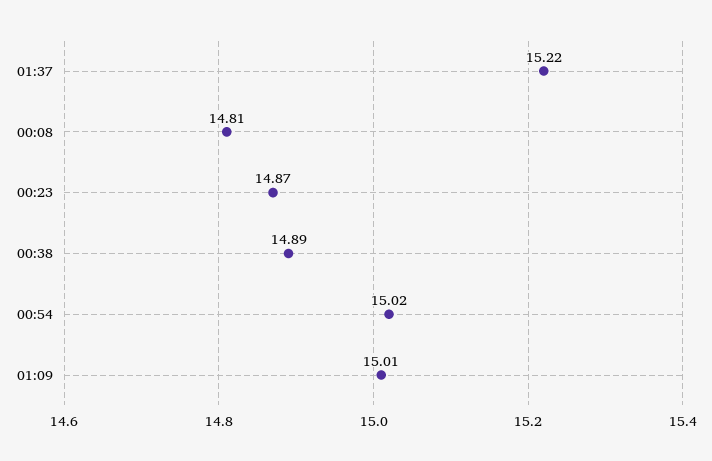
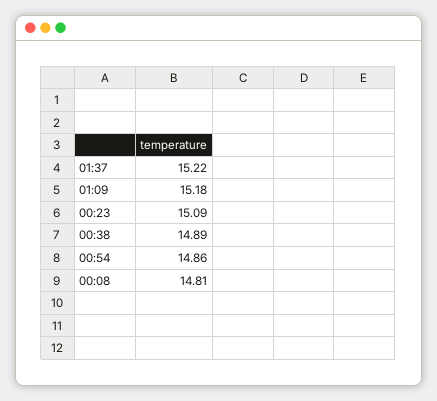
00:23: 14.87 -> 15.09
00:54: 15.02 -> 14.86
01:09: 15.01 -> 15.18

